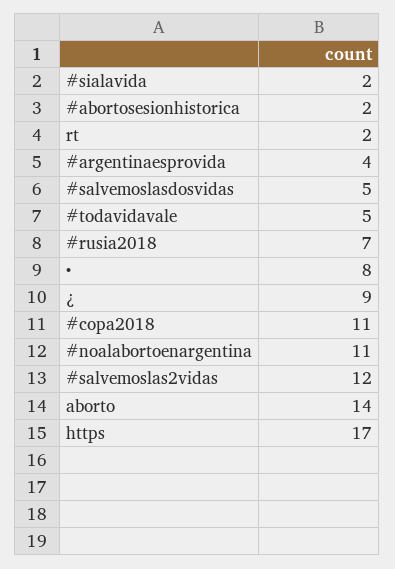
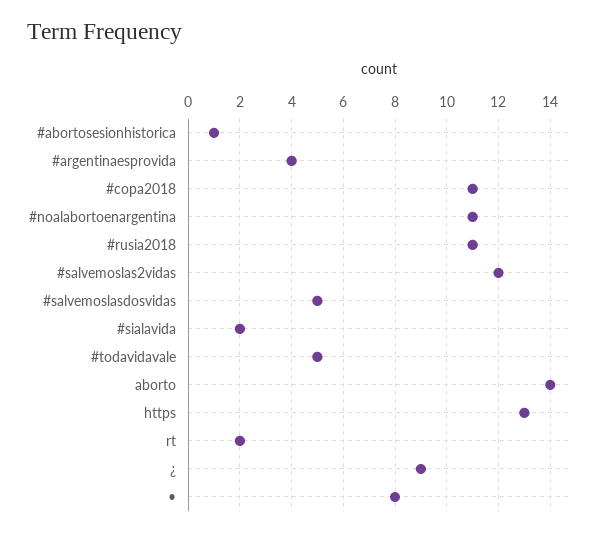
#abortosesionhistorica: 2 -> 1
#rusia2018: 7 -> 11
https: 17 -> 13

